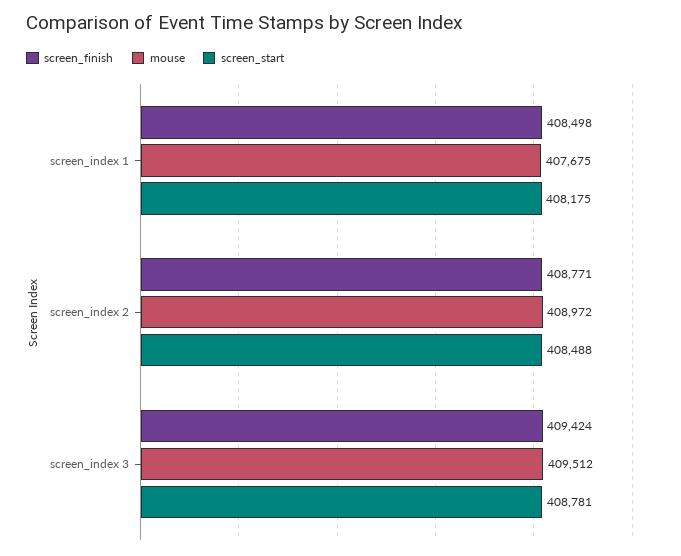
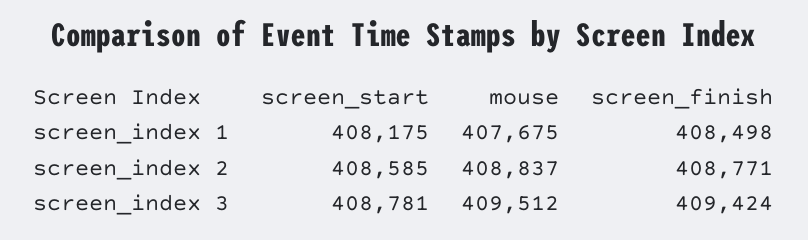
mouse, screen_index 2: 408972 -> 408837
screen_start, screen_index 2: 408488 -> 408585

